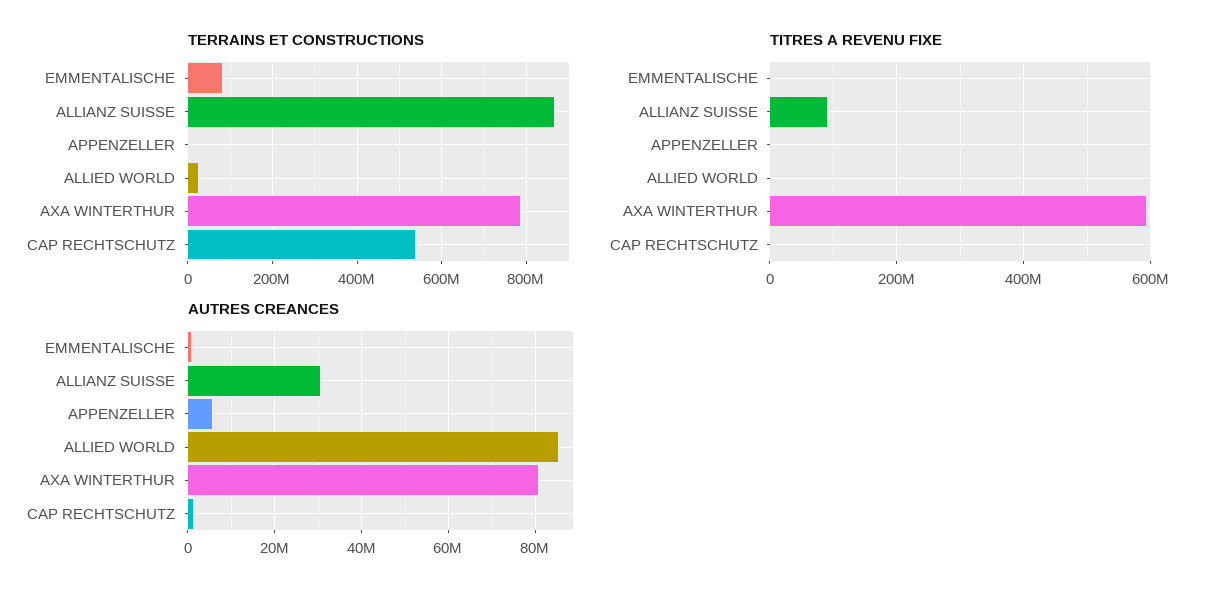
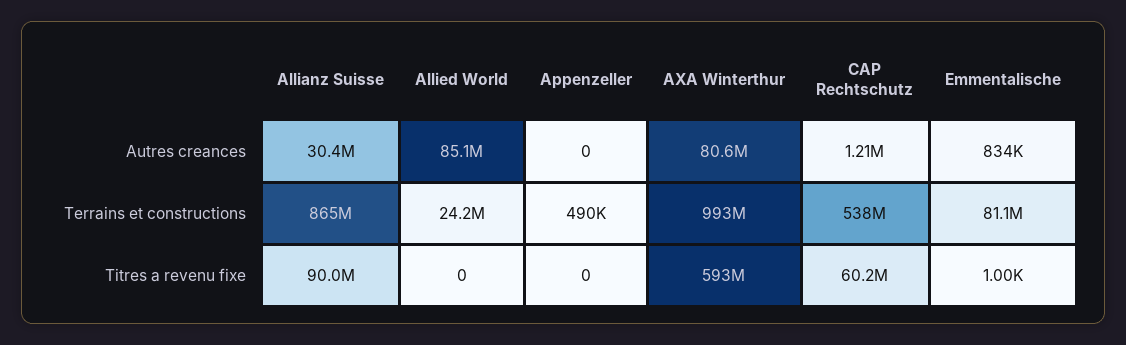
TERRAINS ET CONSTRUCTIONS, AXA WINTERTHUR: 780000000 -> 993000000
TITRES A REVENU FIXE, CAP RECHTSCHUTZ: 0 -> 60200000
AUTRES CREANCES, APPENZELLER: 6000000 -> 0

